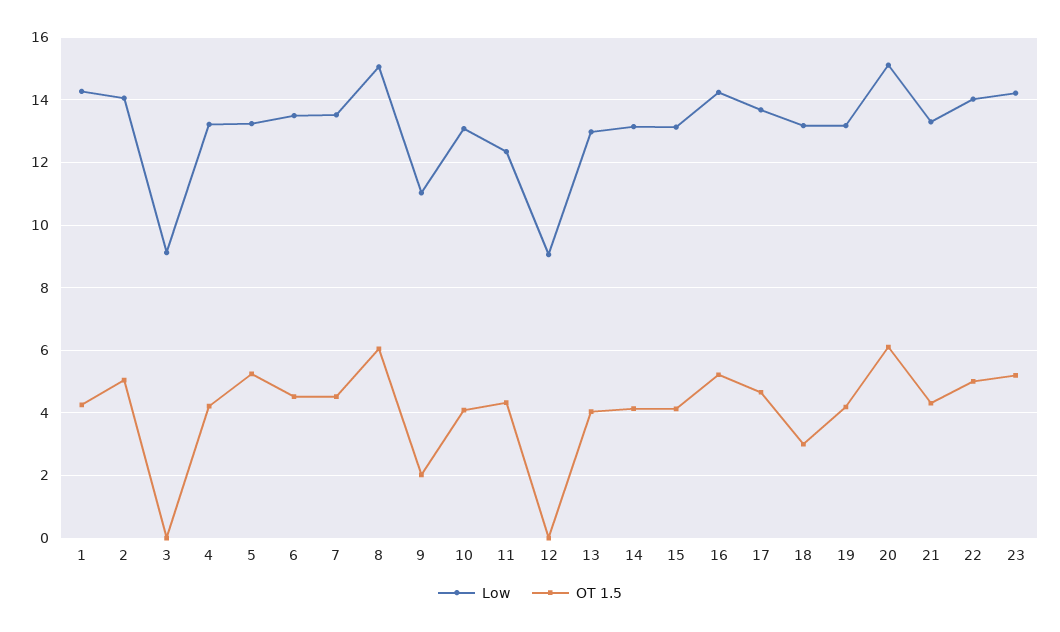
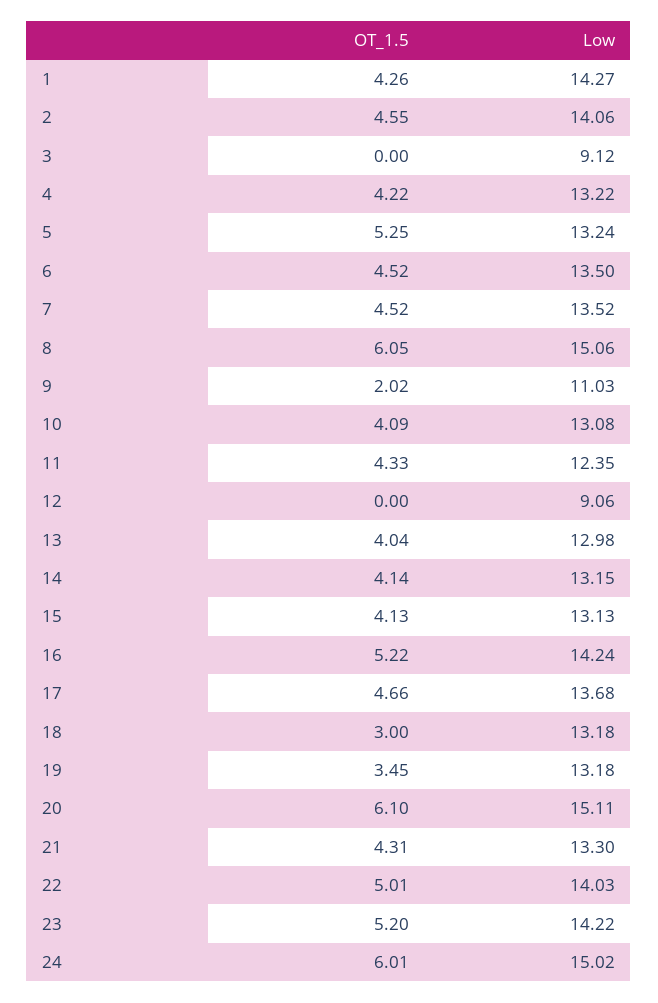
OT 1.5, 2: 5 -> 4.55
OT 1.5, 19: 4.2 -> 3.45
OT 1.5, 24: none -> 6.01
Low, 24: none -> 15.02

